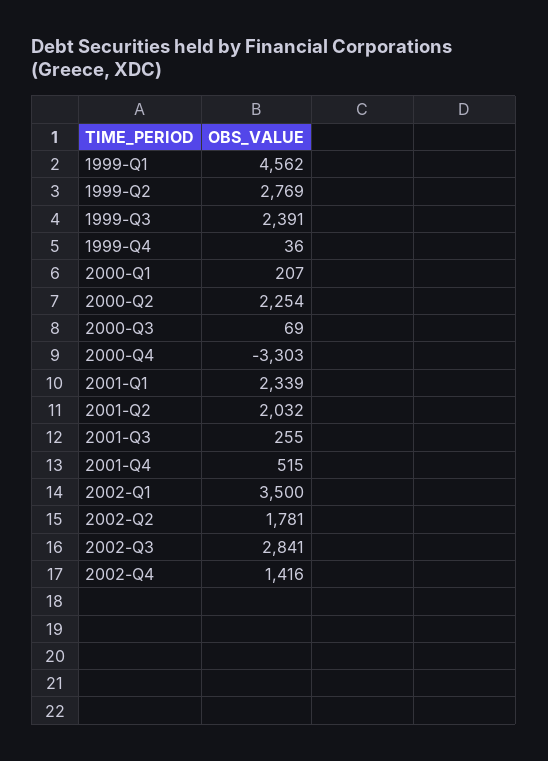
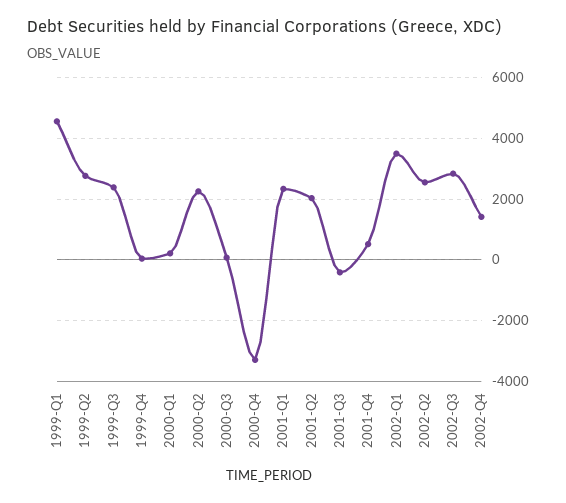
2001-Q3: 255 -> -400
2002-Q2: 1781 -> 2600

